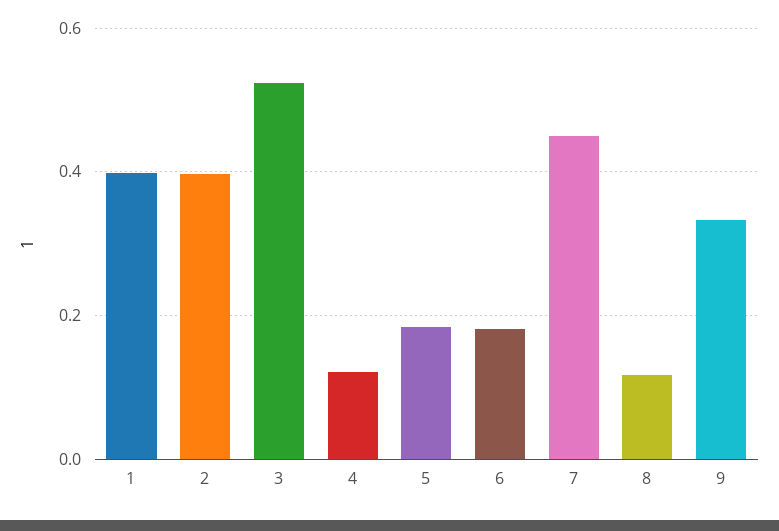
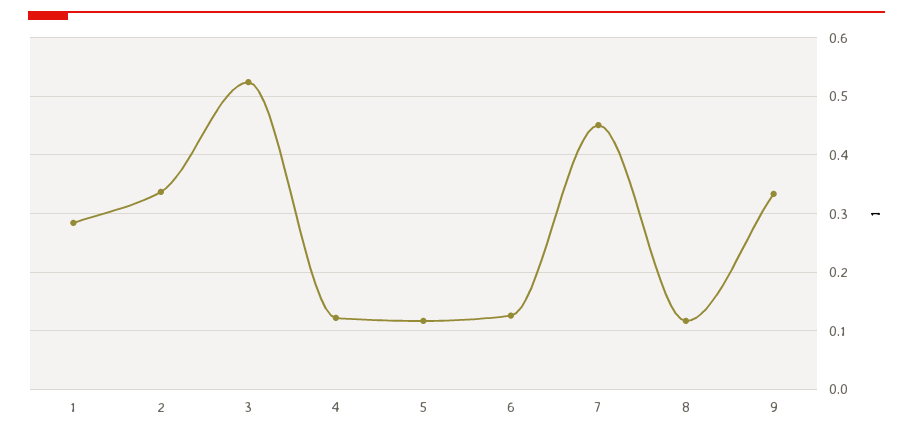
1: 0.4 -> 0.28
2: 0.4 -> 0.34
5: 0.18 -> 0.12
6: 0.18 -> 0.12

